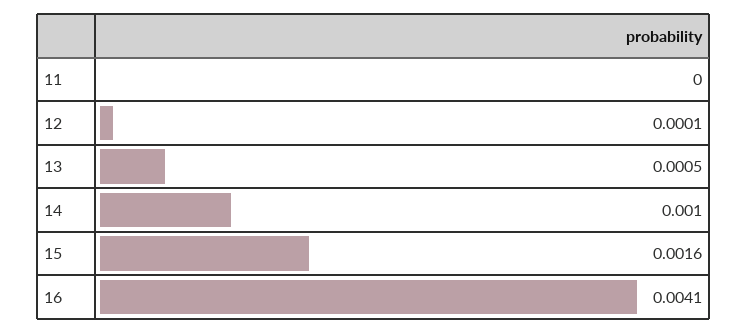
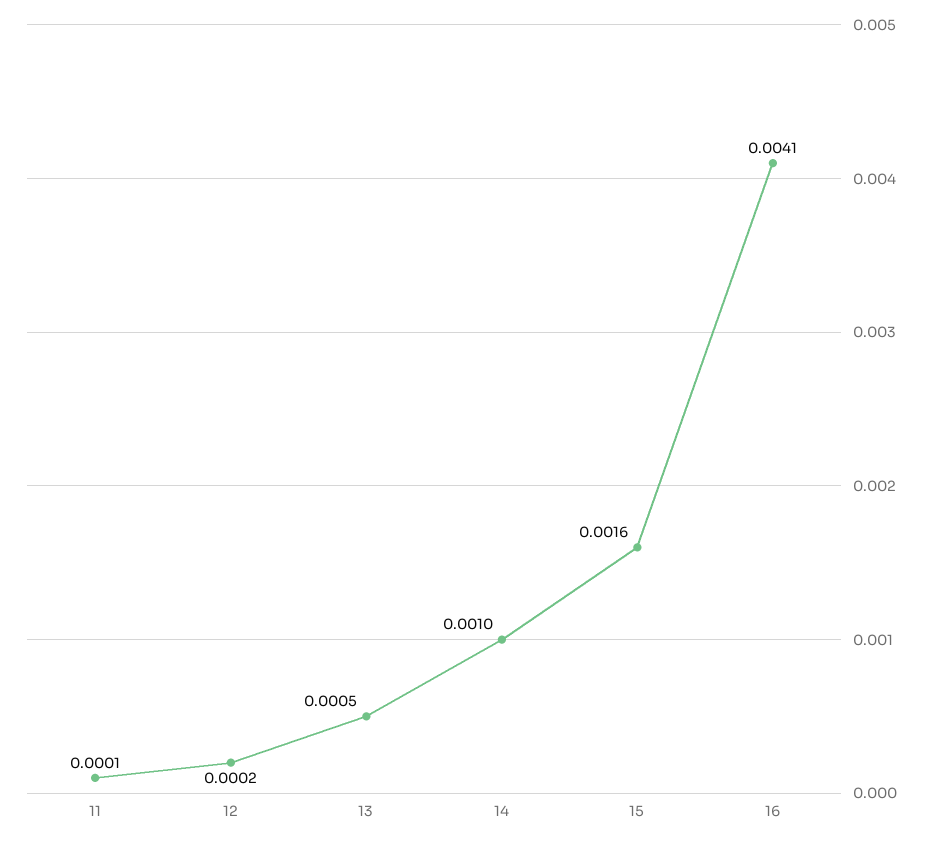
11: 0 -> 0.0001
12: 0.0001 -> 0.0002

